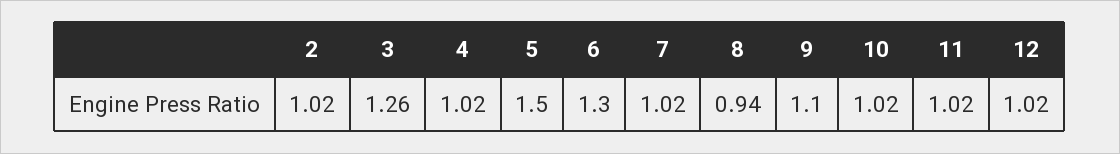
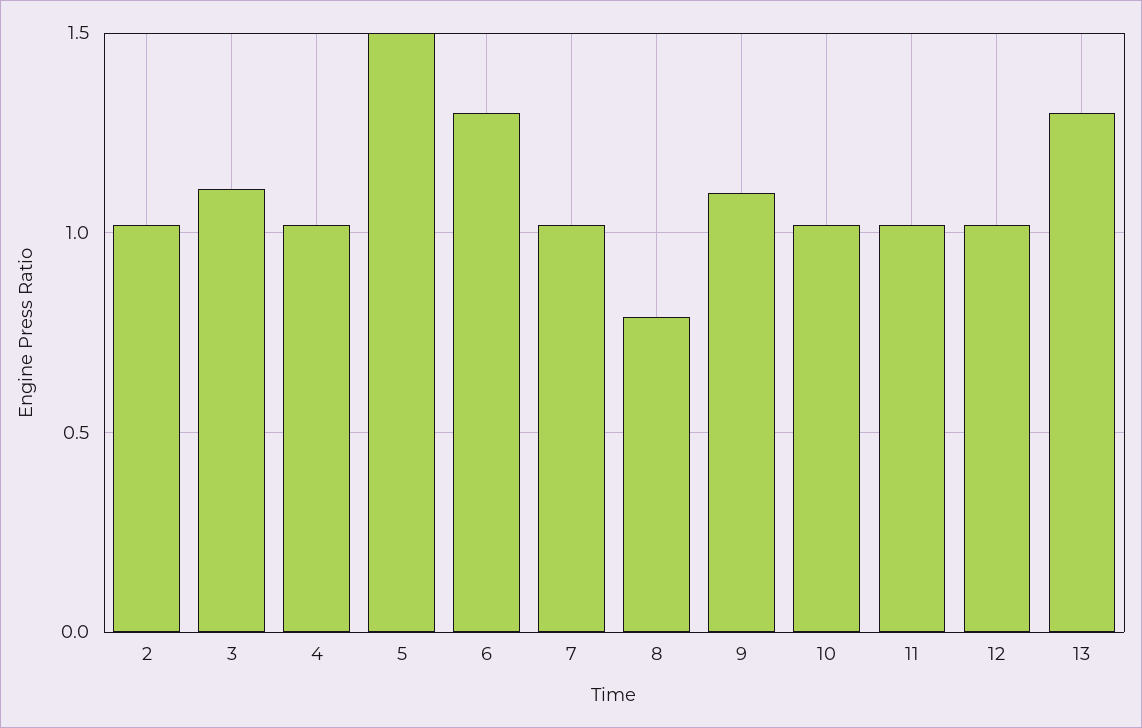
3: 1.26 -> 1.1
8: 0.94 -> 0.8
13: none -> 1.3

